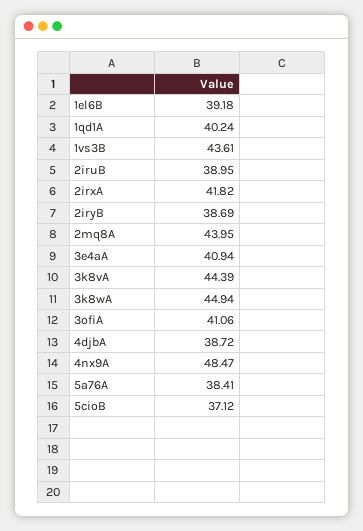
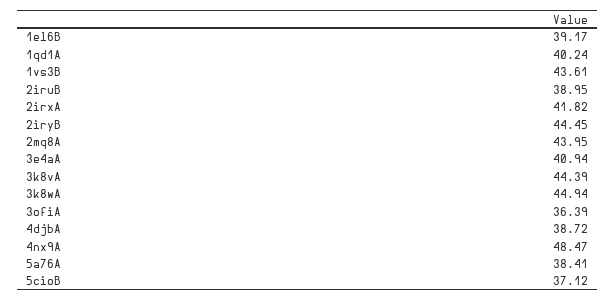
1el6B: 39.18 -> 39.17
2iryB: 38.69 -> 44.45
3ofiA: 41.06 -> 36.39

